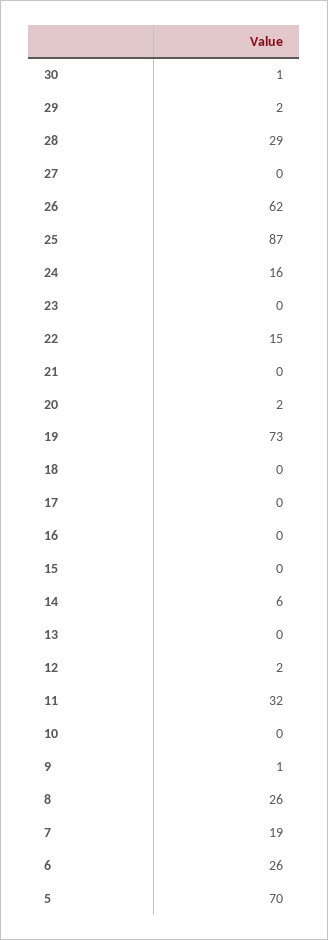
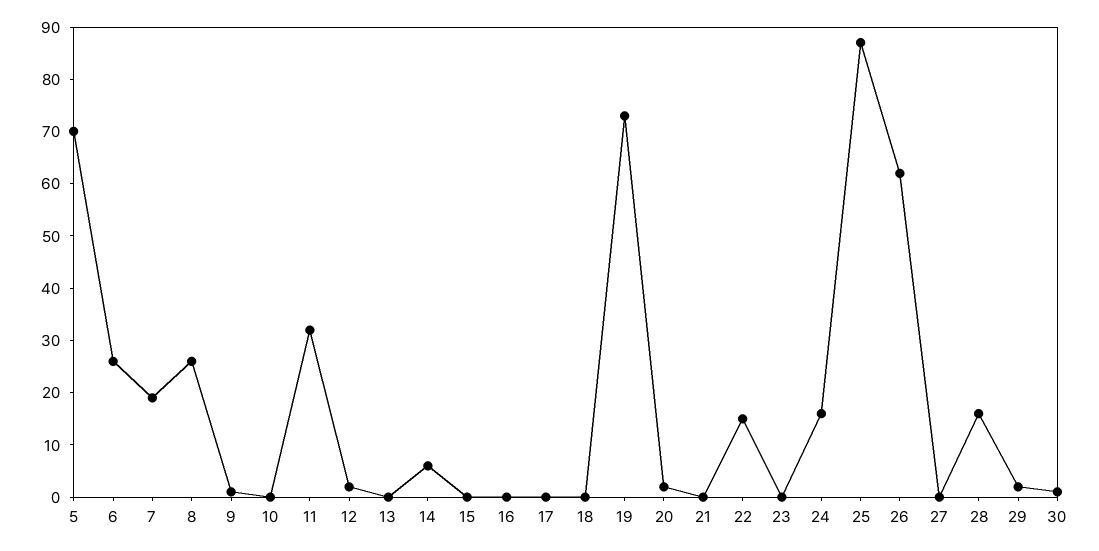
28: 29 -> 15

